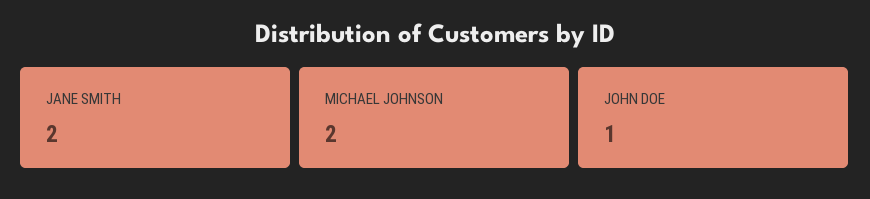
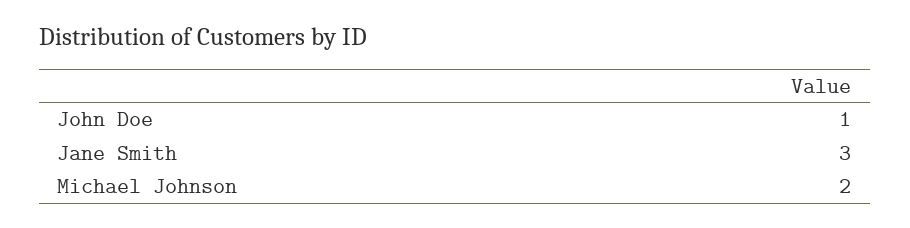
JANE SMITH: 2 -> 3

